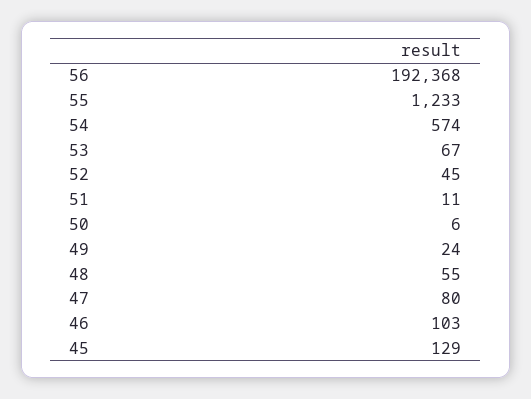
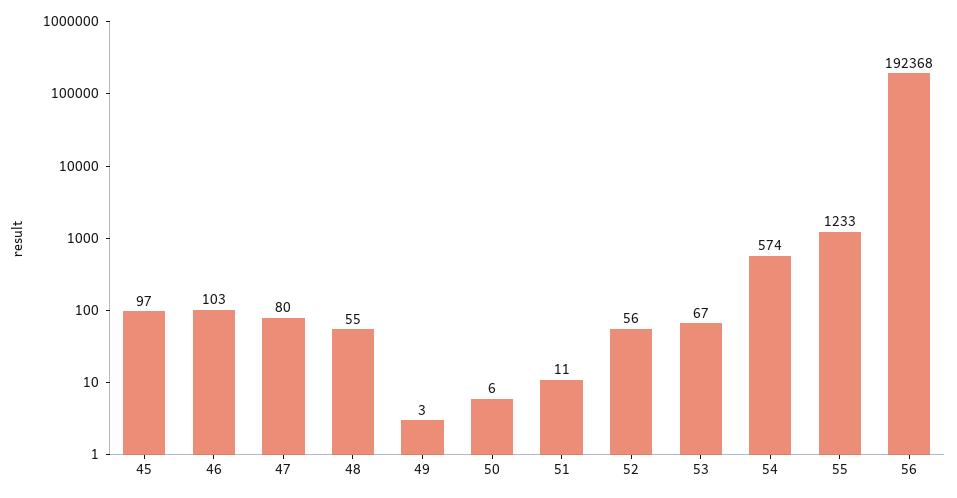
52: 45 -> 56
49: 24 -> 3
45: 129 -> 97

